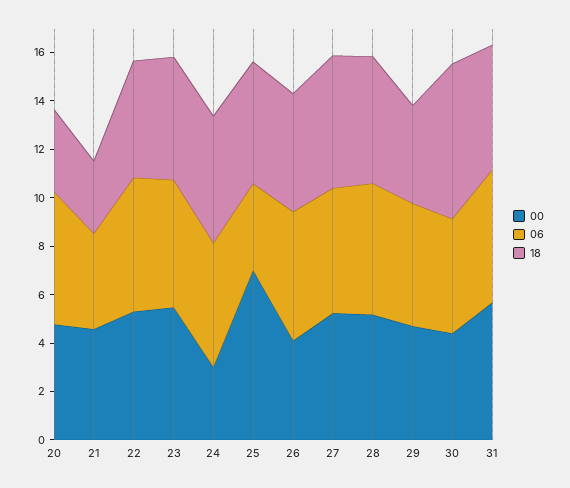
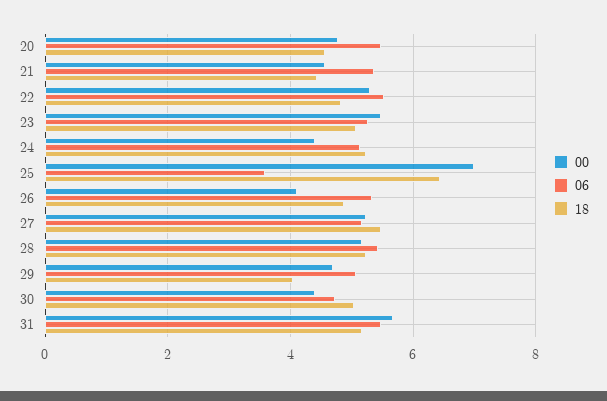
18, 20: 3.5 -> 4.6
06, 21: 4 -> 5.4
18, 21: 3 -> 4.4
00, 24: 3 -> 4.4
18, 25: 5 -> 6.4
18, 30: 6.5 -> 5

